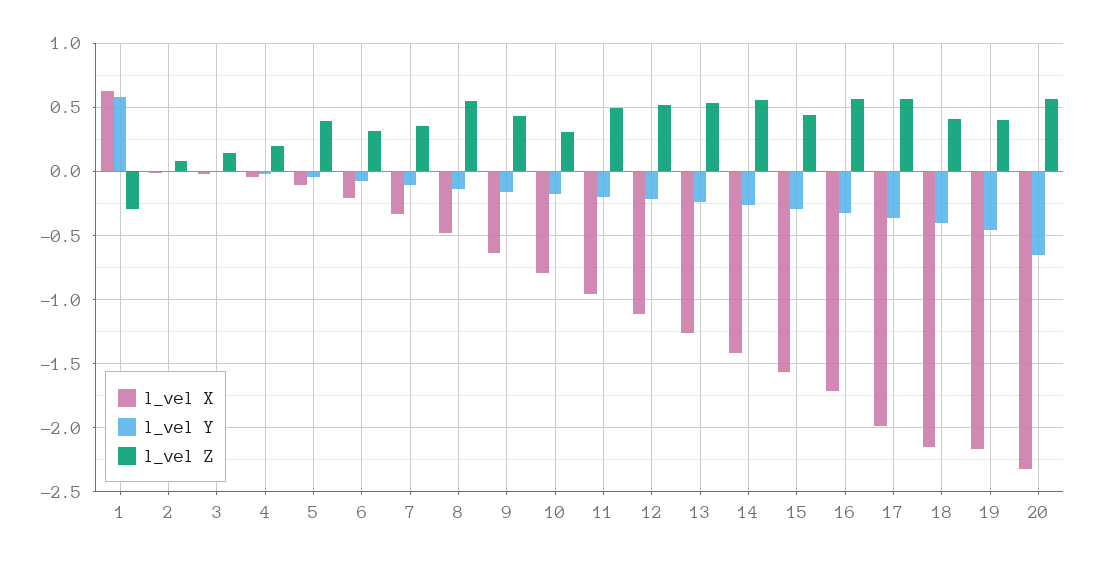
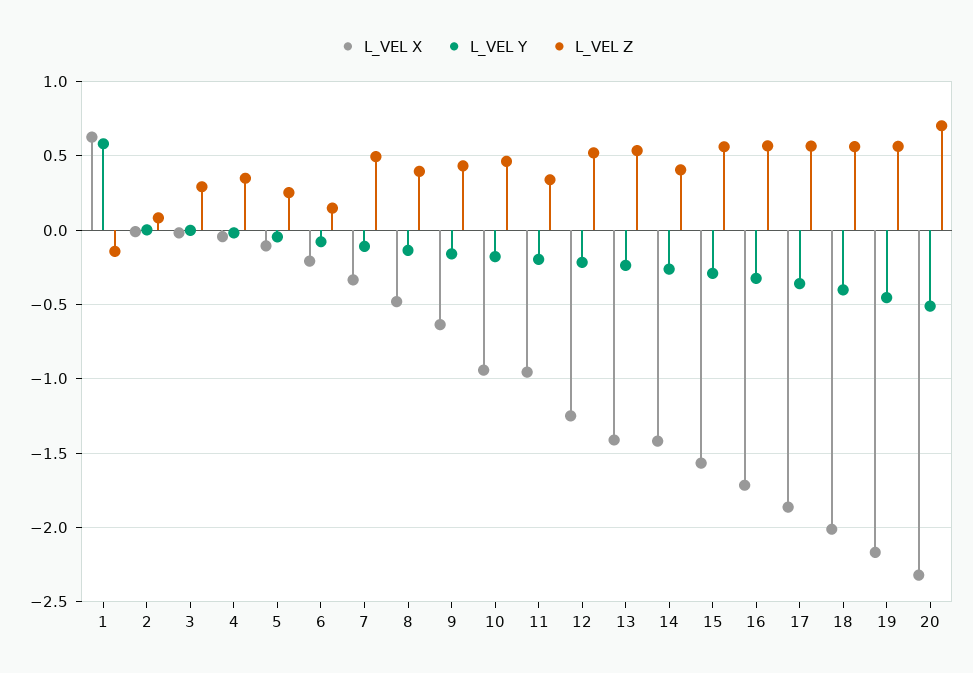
l_vel Z, 1: -0.3 -> -0.15
l_vel Z, 3: 0.15 -> 0.3
l_vel Z, 4: 0.2 -> 0.35
l_vel Z, 5: 0.4 -> 0.25
l_vel Z, 6: 0.3 -> 0.15
l_vel Z, 7: 0.35 -> 0.5
l_vel Z, 8: 0.55 -> 0.4
l_vel X, 10: -0.8 -> -0.95
l_vel Z, 10: 0.3 -> 0.45
l_vel Z, 11: 0.5 -> 0.35
l_vel X, 12: -1.1 -> -1.25
l_vel X, 13: -1.25 -> -1.4
l_vel Z, 14: 0.55 -> 0.4
l_vel Z, 15: 0.45 -> 0.55
l_vel X, 17: -2 -> -1.85
l_vel X, 18: -2.15 -> -2
l_vel Z, 18: 0.4 -> 0.55
l_vel Z, 19: 0.4 -> 0.55
l_vel Y, 20: -0.65 -> -0.5
l_vel Z, 20: 0.55 -> 0.7

